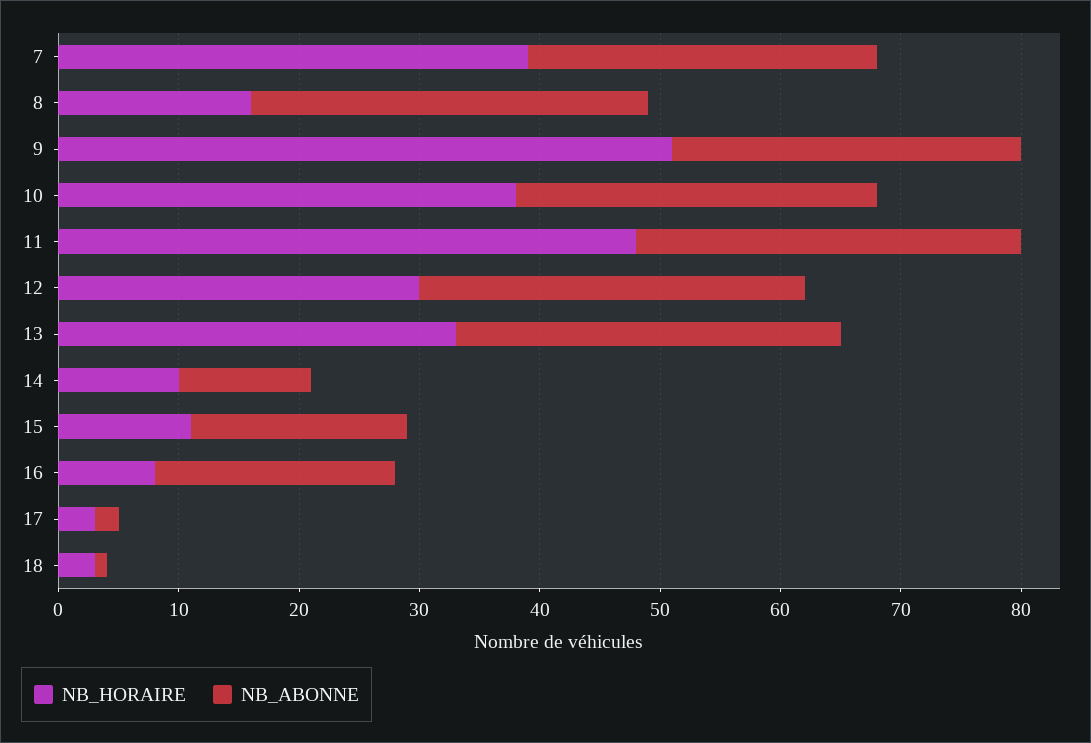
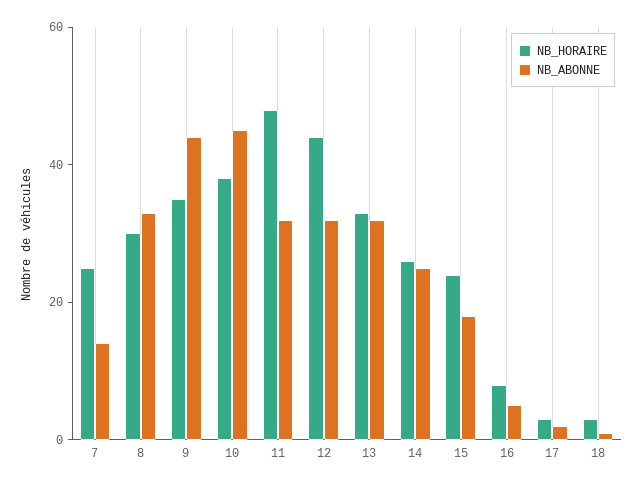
NB_HORAIRE, 7: 39 -> 25
NB_ABONNE, 7: 29 -> 15
NB_HORAIRE, 8: 16 -> 30
NB_HORAIRE, 9: 51 -> 35
NB_ABONNE, 9: 29 -> 45
NB_ABONNE, 10: 30 -> 45
NB_HORAIRE, 12: 30 -> 45
NB_HORAIRE, 14: 10 -> 25
NB_ABONNE, 14: 11 -> 25
NB_HORAIRE, 15: 11 -> 25
NB_ABONNE, 16: 20 -> 5

